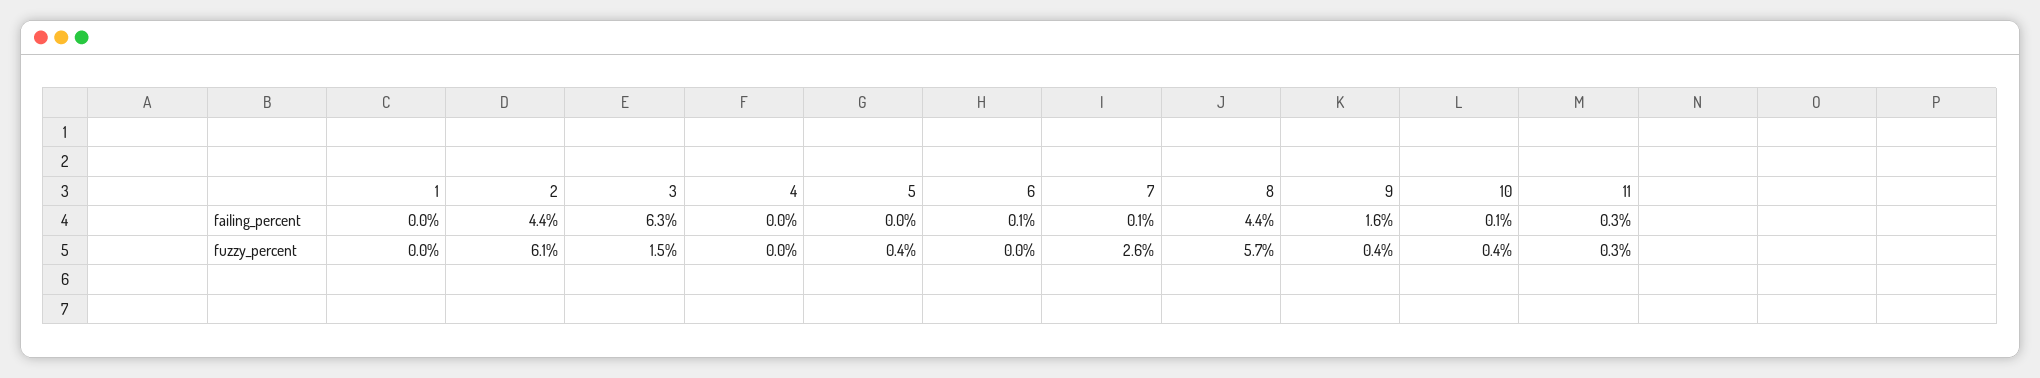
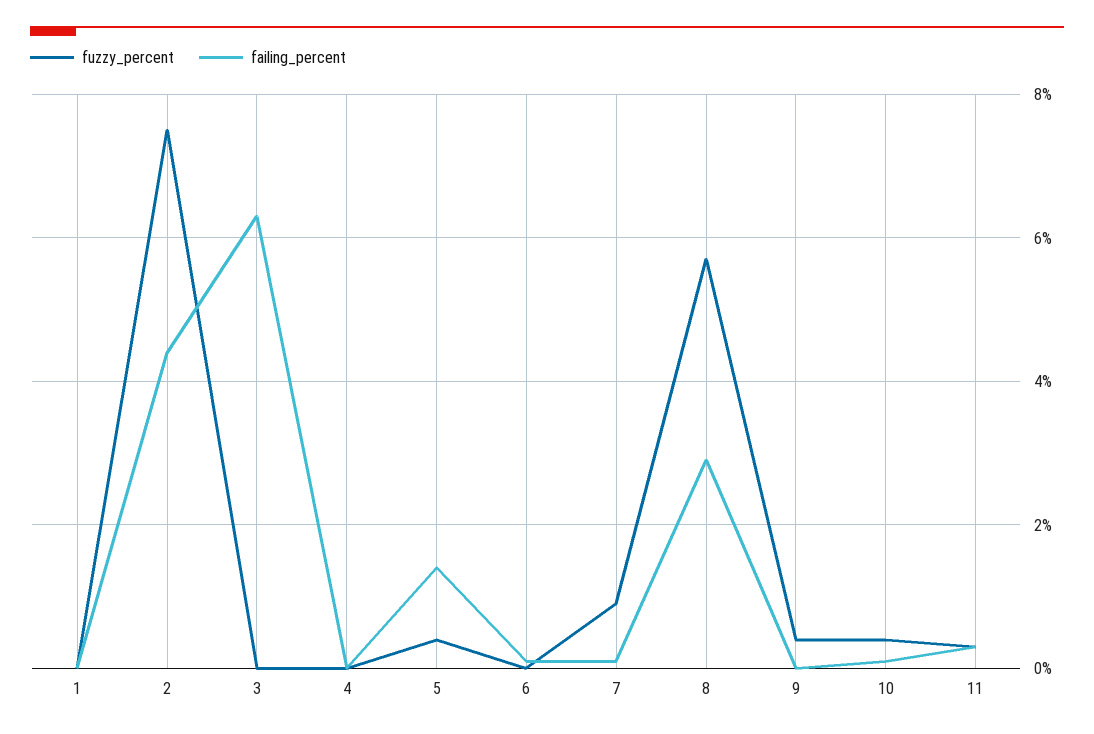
failing_percent, 5: 0 -> 1.5
failing_percent, 8: 4.4 -> 3
failing_percent, 9: 1.6 -> 0
fuzzy_percent, 2: 6.1 -> 7.5
fuzzy_percent, 3: 1.5 -> 0
fuzzy_percent, 7: 2.6 -> 1

